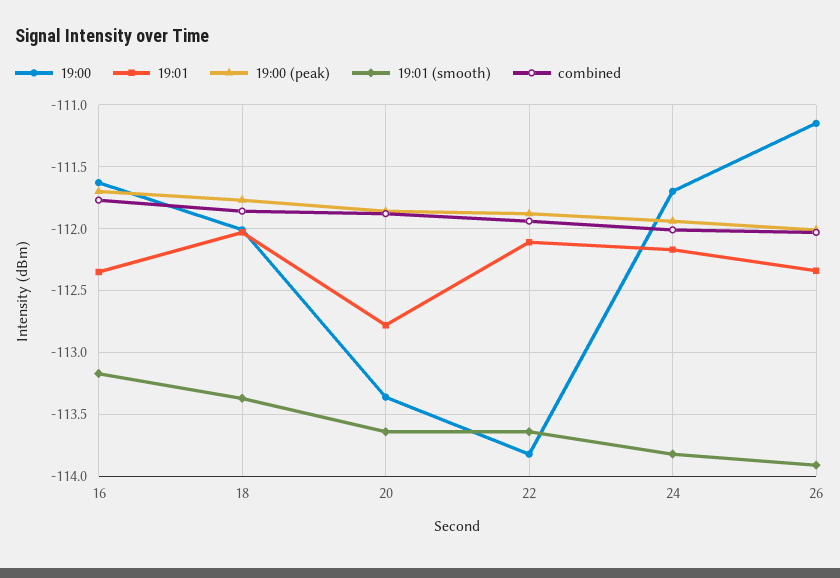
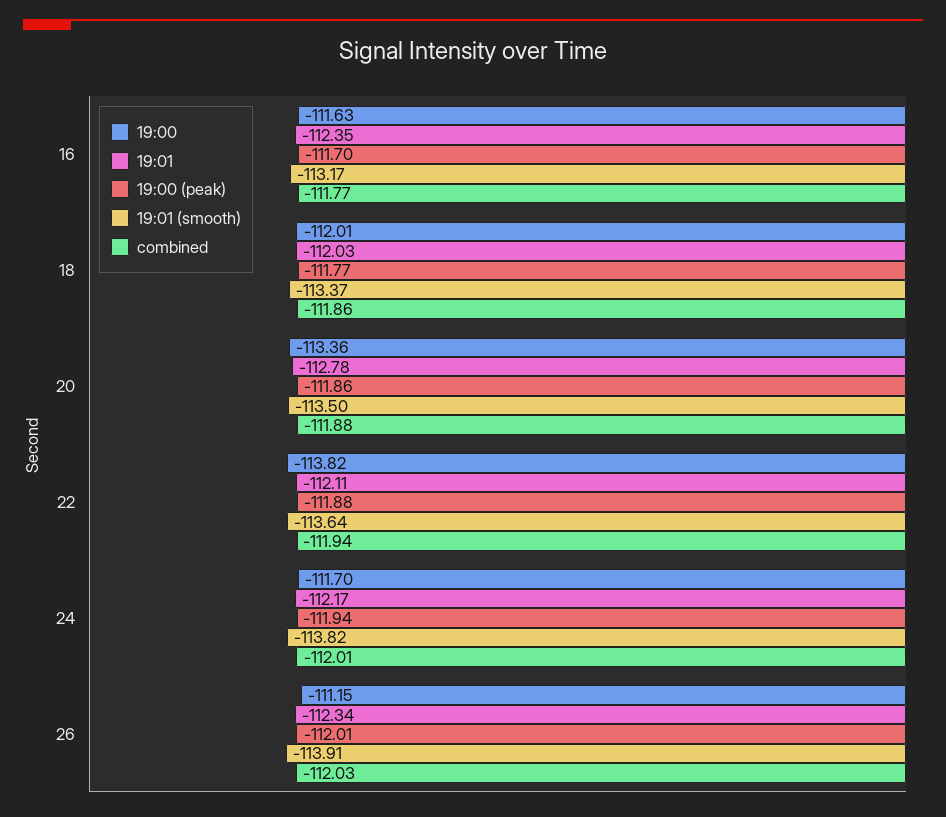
19:01 (smooth), 20: -113.65 -> -113.5

